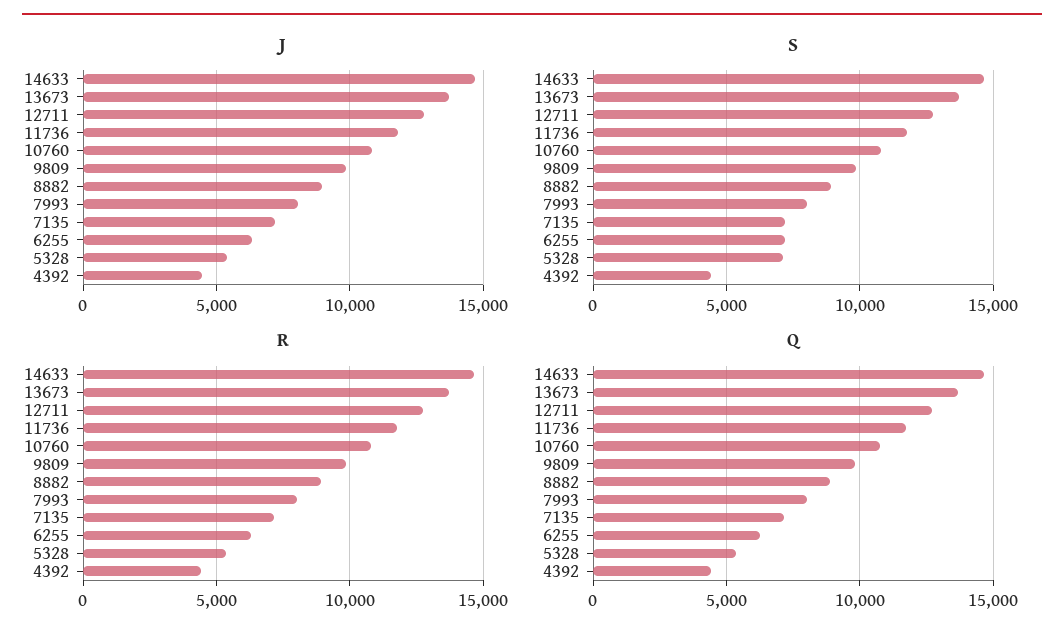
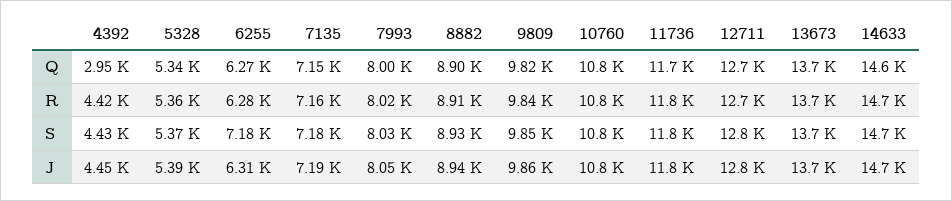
S, 5328: 7000 -> 5370
Q, 4392: 4500 -> 2950

